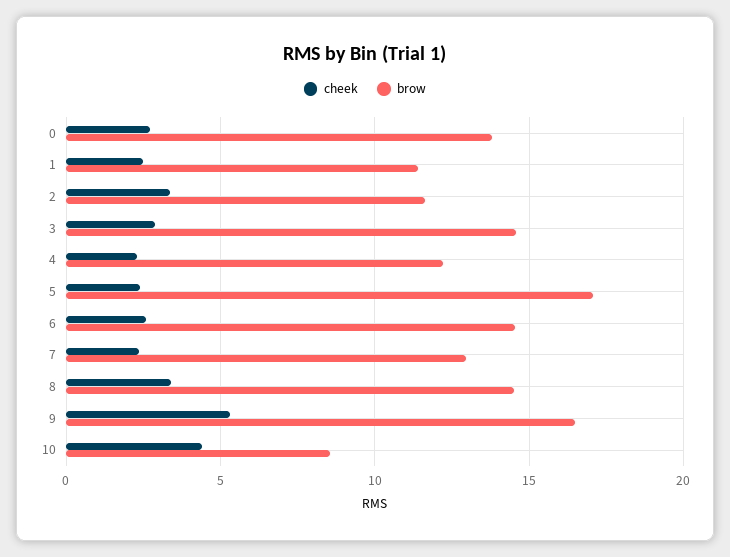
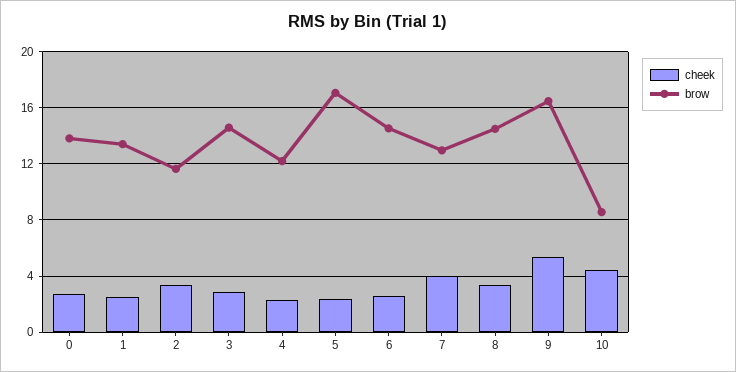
brow, 1: 11.5 -> 13.5
cheek, 7: 2.5 -> 4

